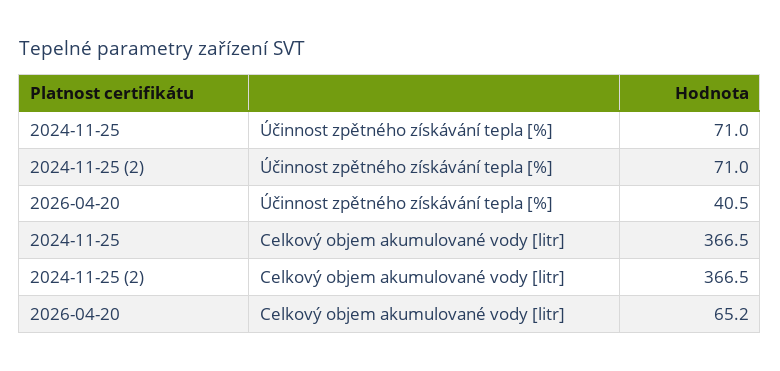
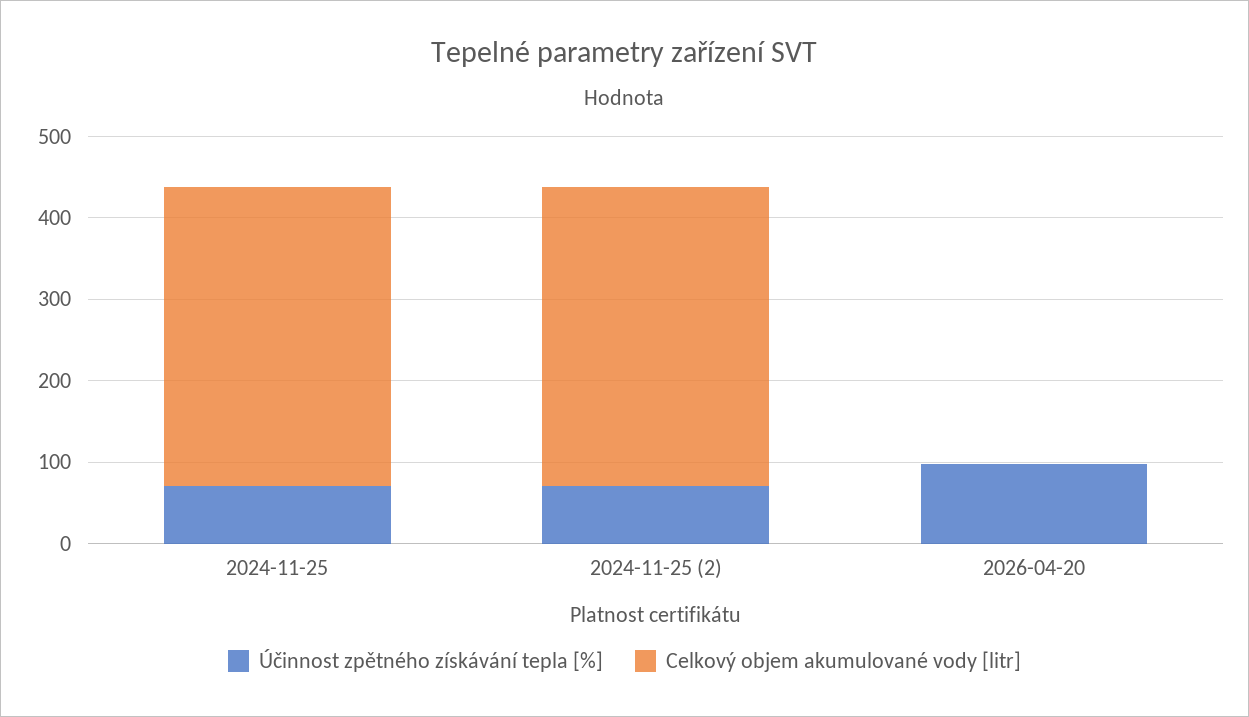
Účinnost zpětného získávání tepla [%], 2026-04-20: 40.5 -> 100
Celkový objem akumulované vody [litr], 2026-04-20: 65.2 -> 0

